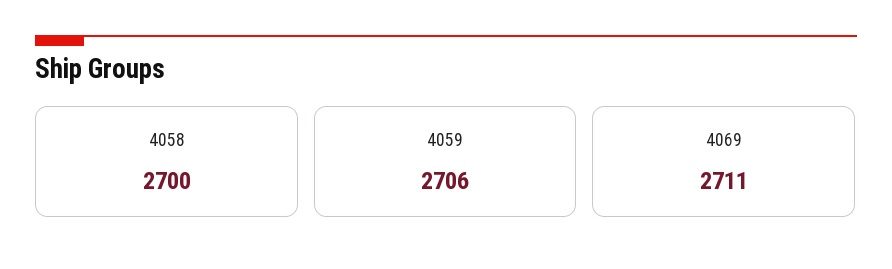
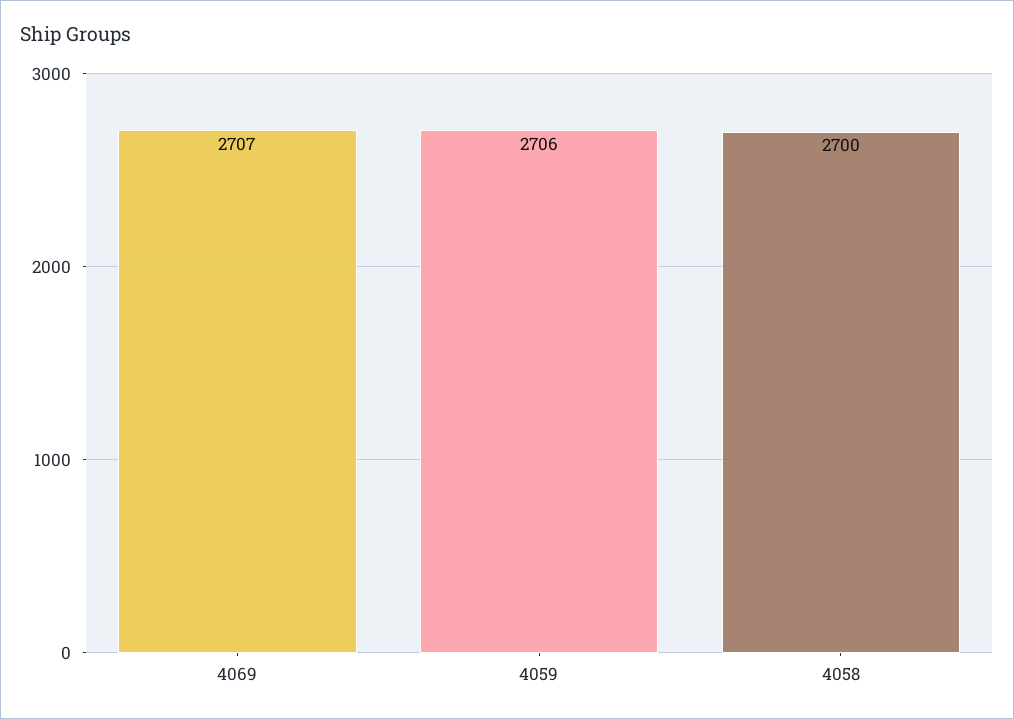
4069: 2711 -> 2707

